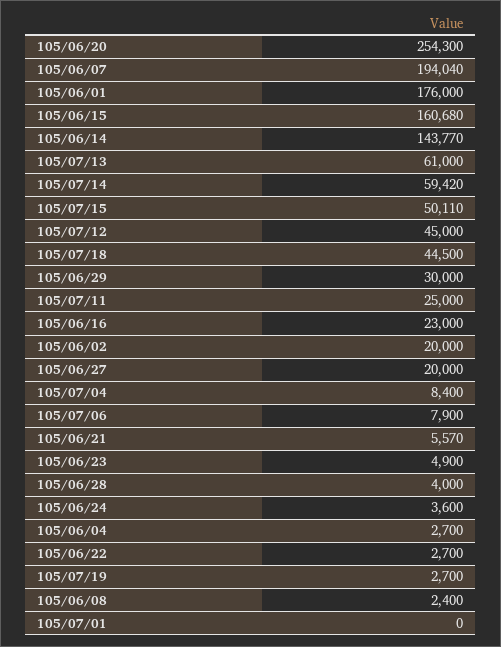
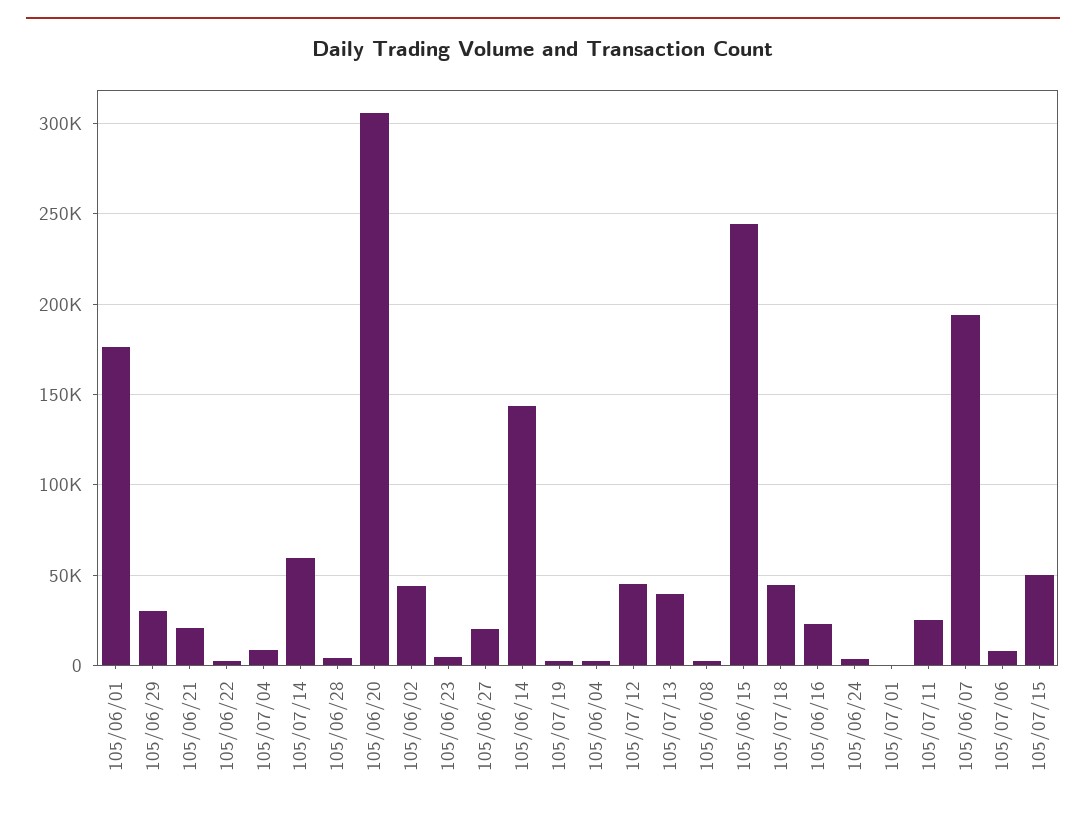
105/06/20: 254300 -> 305000
105/06/15: 160680 -> 245000
105/07/13: 61000 -> 40000
105/06/02: 20000 -> 45000
105/06/21: 5570 -> 20000

